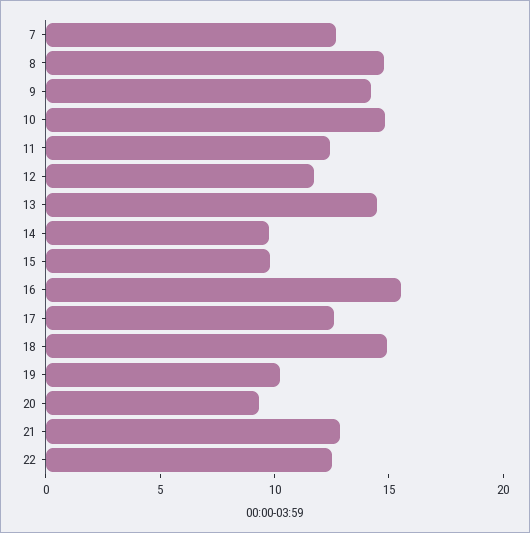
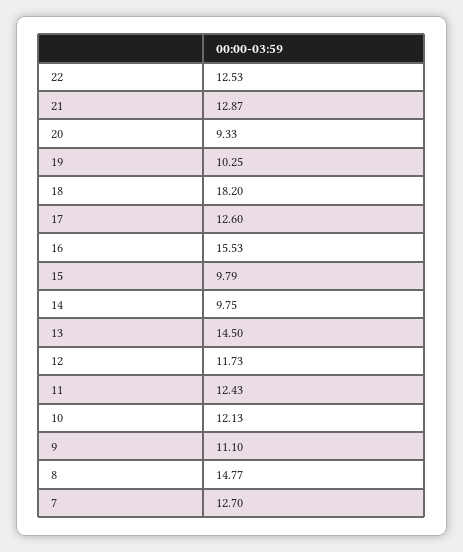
9: 14 -> 11.1
10: 15 -> 12.13
18: 15 -> 18.2

